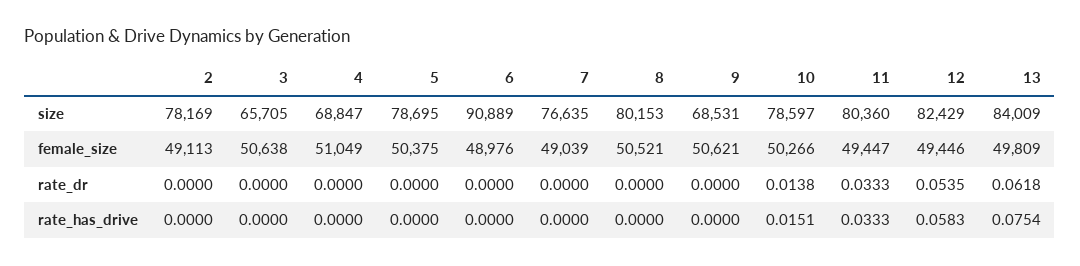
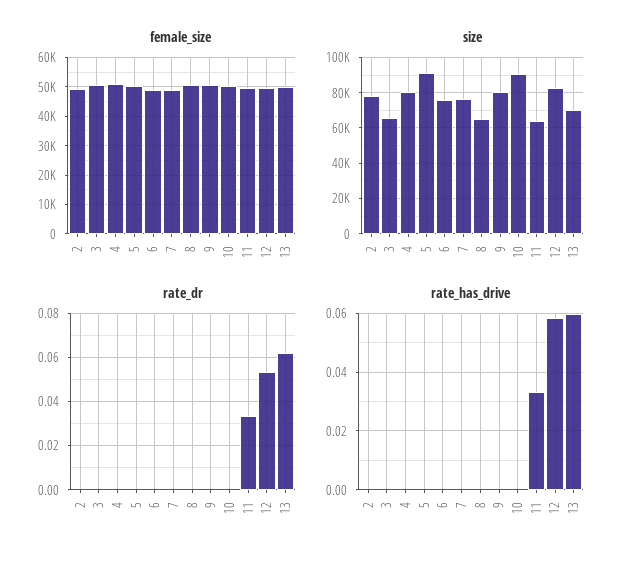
size, 4: 68847 -> 80000
size, 5: 78695 -> 90000
size, 6: 90889 -> 75000
size, 8: 80153 -> 65000
size, 9: 68531 -> 80000
size, 10: 78597 -> 90000
size, 11: 80360 -> 65000
size, 13: 84009 -> 70000
rate_dr, 10: 0.0138 -> 0
rate_has_drive, 10: 0.0151 -> 0
rate_has_drive, 13: 0.0754 -> 0.06

